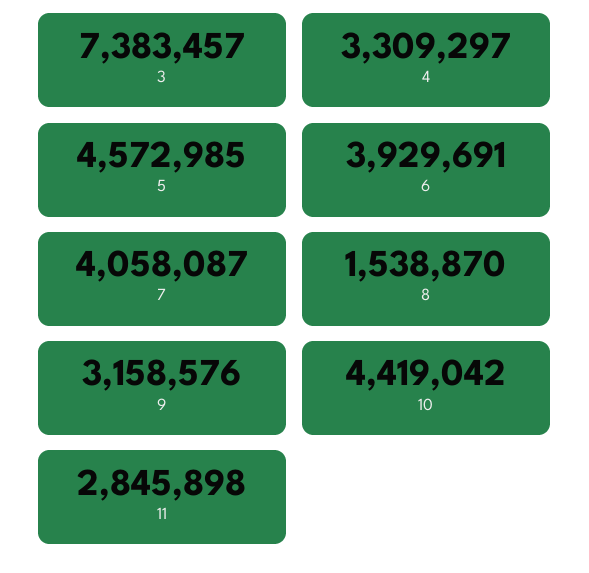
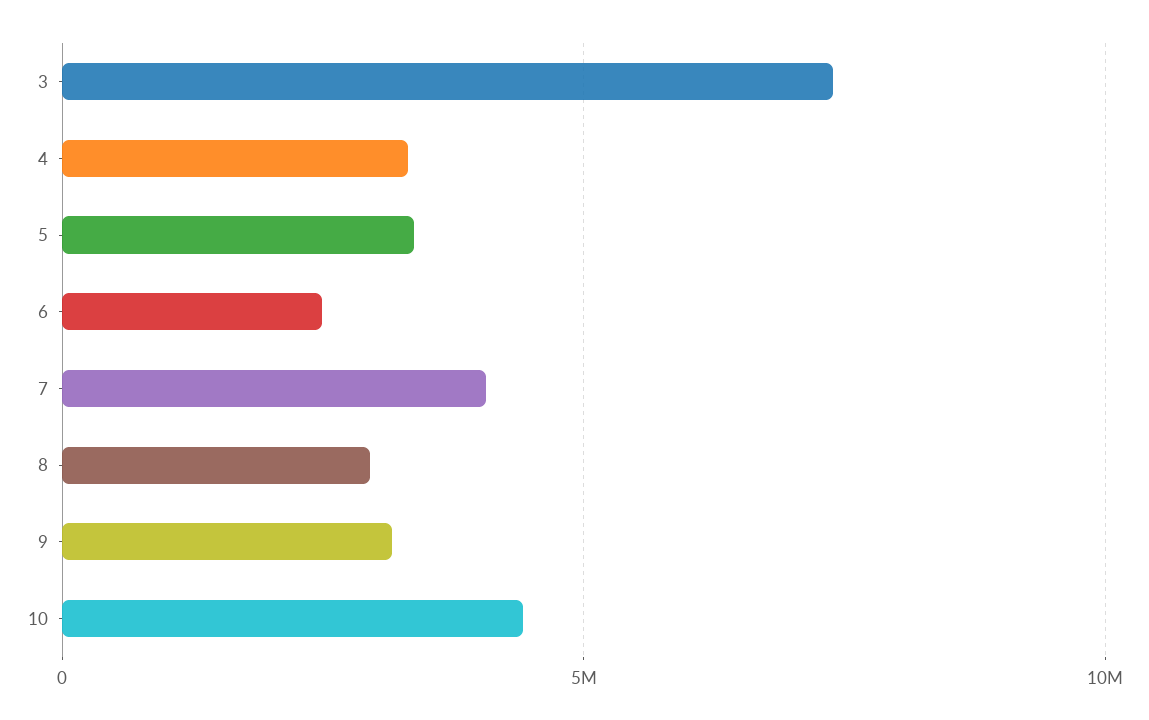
5: 4572985 -> 3500000
6: 3929691 -> 2500000
8: 1538870 -> 3000000
11: 2845898 -> none

